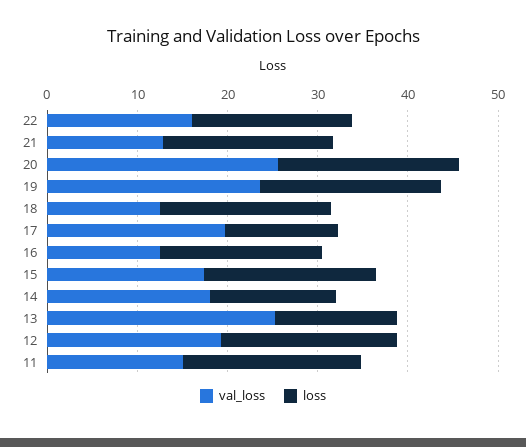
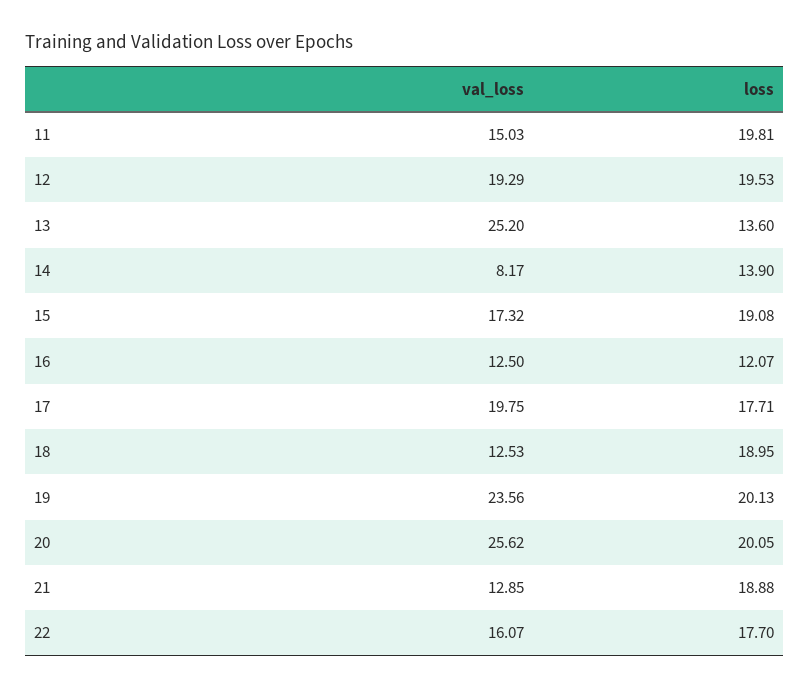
loss, 17: 12 -> 17.71
loss, 16: 18 -> 12.07
val_loss, 14: 18 -> 8.17

